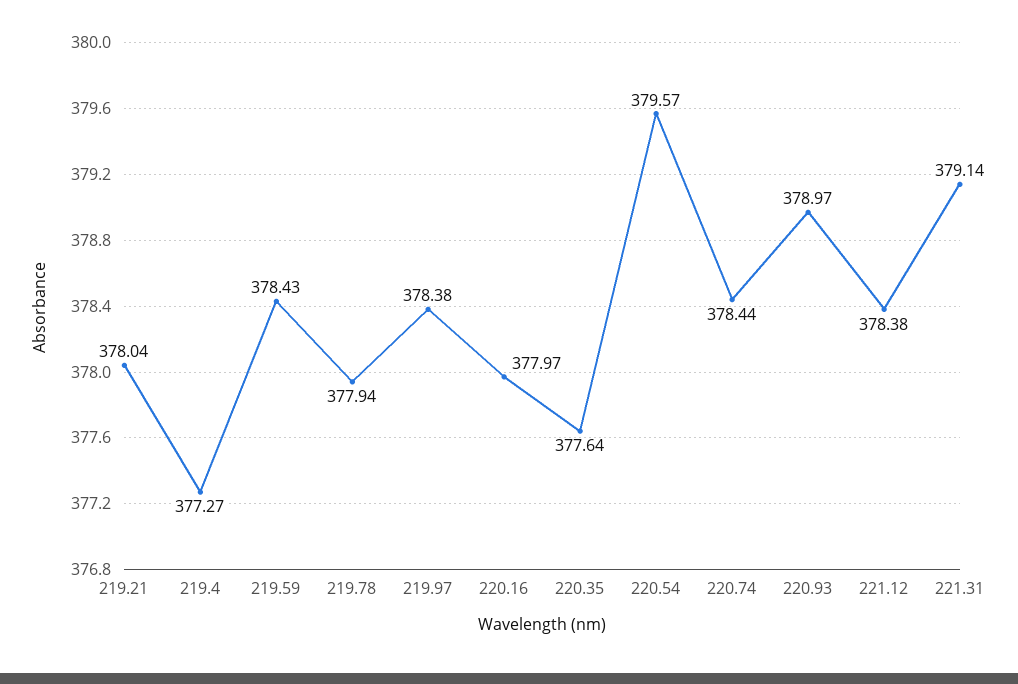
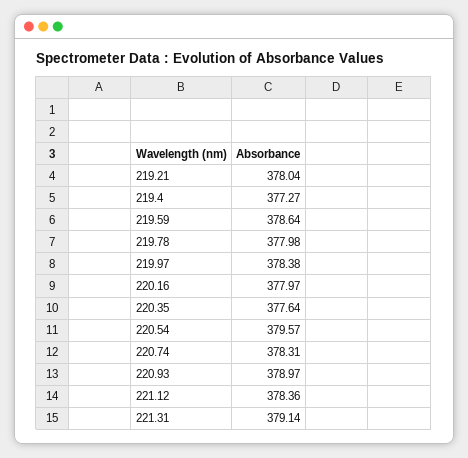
219.59: 378.43 -> 378.64
219.78: 377.94 -> 377.98
220.74: 378.44 -> 378.31
221.12: 378.38 -> 378.36

